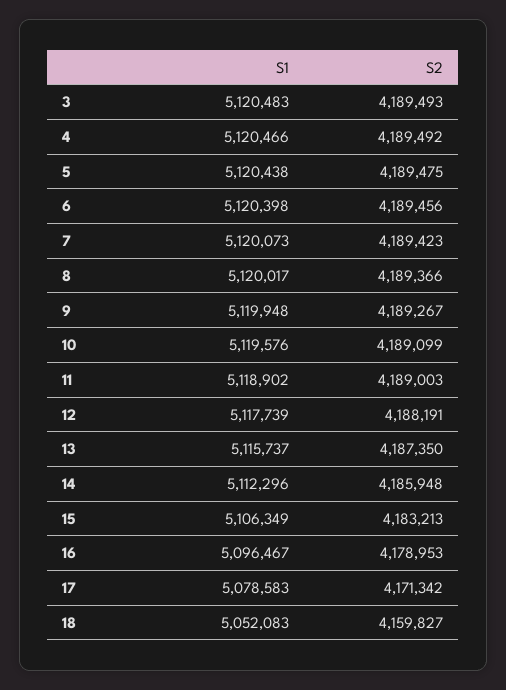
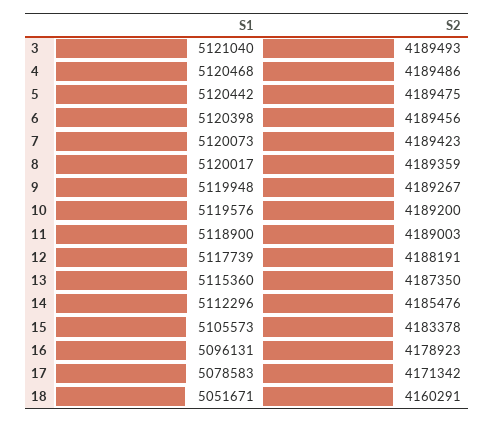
S1, 3: 5120483 -> 5121040
S1, 4: 5120466 -> 5120468
S2, 4: 4189492 -> 4189486
S1, 5: 5120438 -> 5120442
S2, 8: 4189366 -> 4189359
S2, 10: 4189099 -> 4189200
S1, 11: 5118902 -> 5118900
S1, 13: 5115737 -> 5115360
S2, 14: 4185948 -> 4185476
S1, 15: 5106349 -> 5105573
S2, 15: 4183213 -> 4183378
S1, 16: 5096467 -> 5096131
S2, 16: 4178953 -> 4178923
S1, 18: 5052083 -> 5051671
S2, 18: 4159827 -> 4160291

